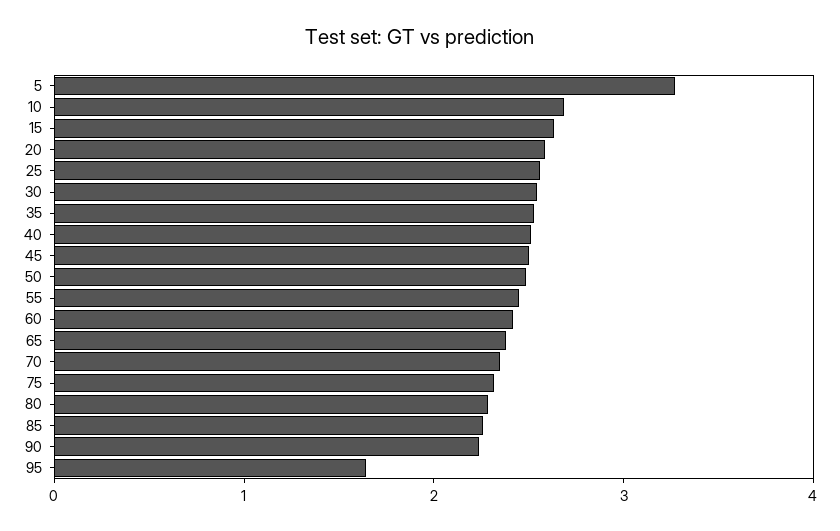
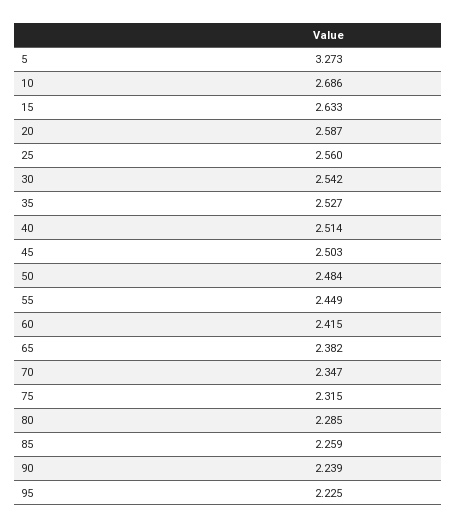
95: 1.6 -> 2.225

